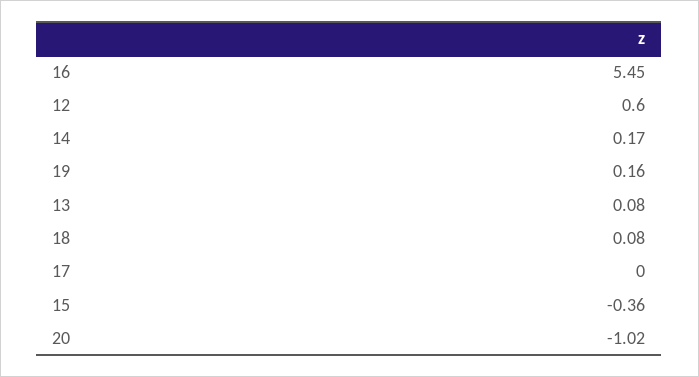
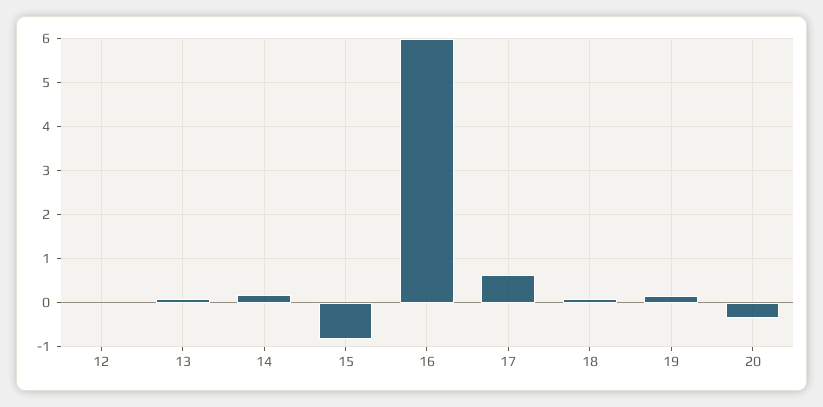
16: 5.45 -> 6
12: 0.6 -> 0
17: 0 -> 0.6
15: -0.36 -> -0.8
20: -1.02 -> -0.4

